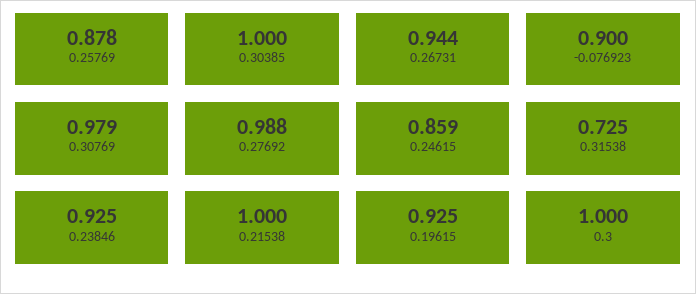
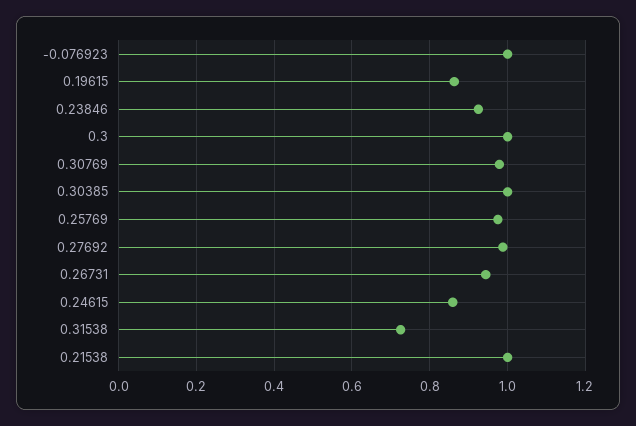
0.25769: 0.878 -> 0.98
-0.076923: 0.9 -> 1
0.19615: 0.925 -> 0.86

